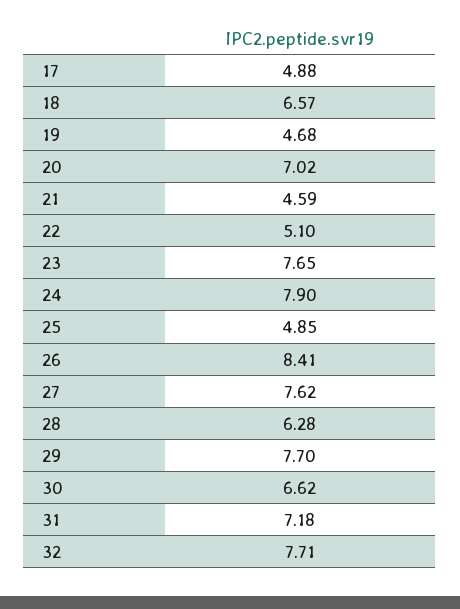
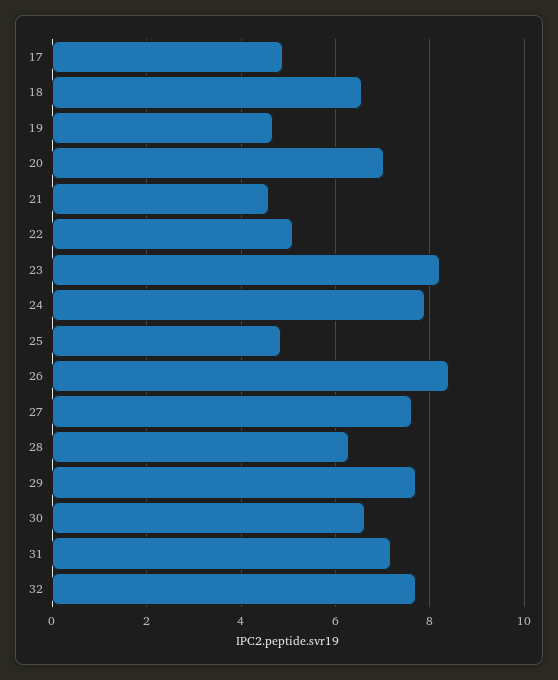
23: 7.65 -> 8.2

